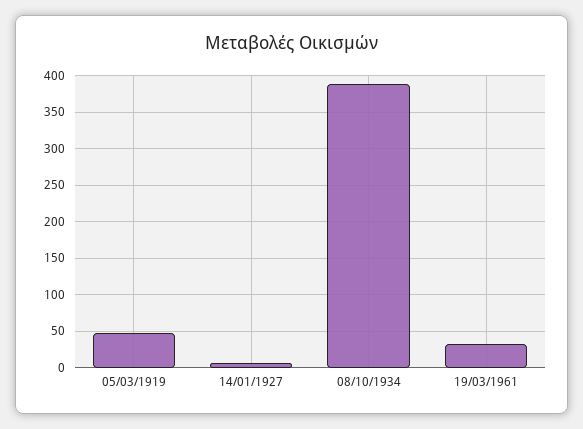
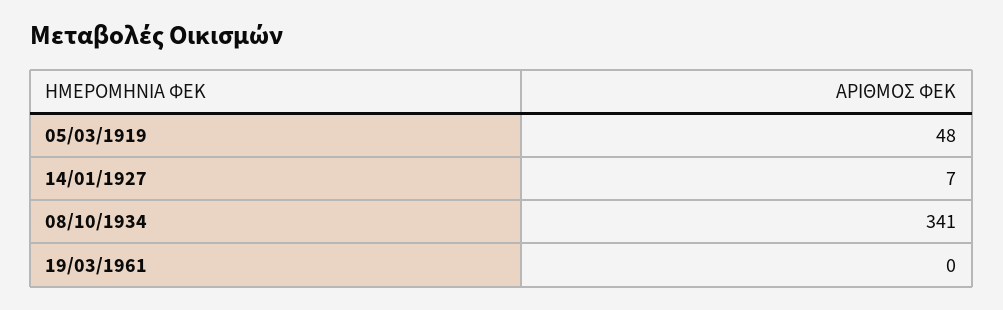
08/10/1934: 390 -> 341
19/03/1961: 30 -> 0

